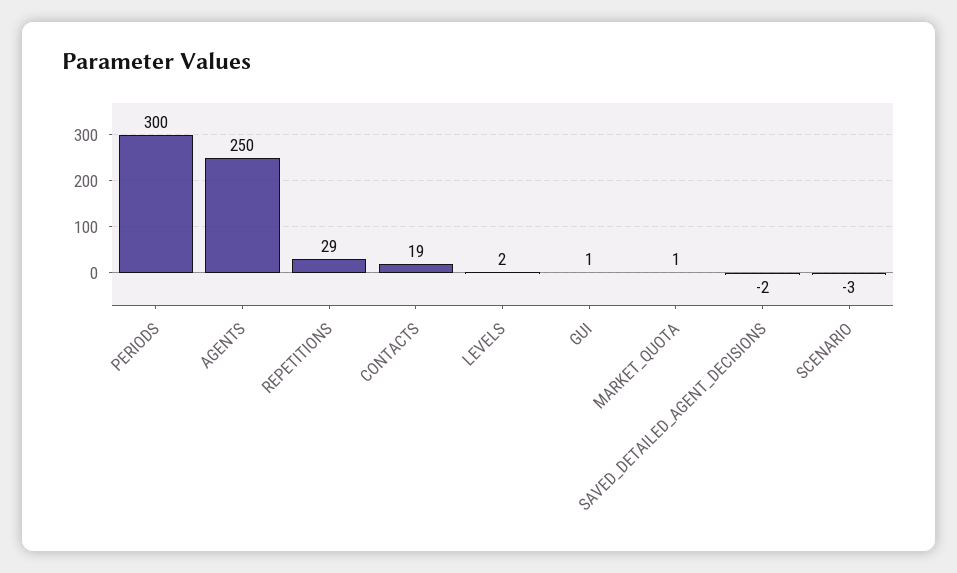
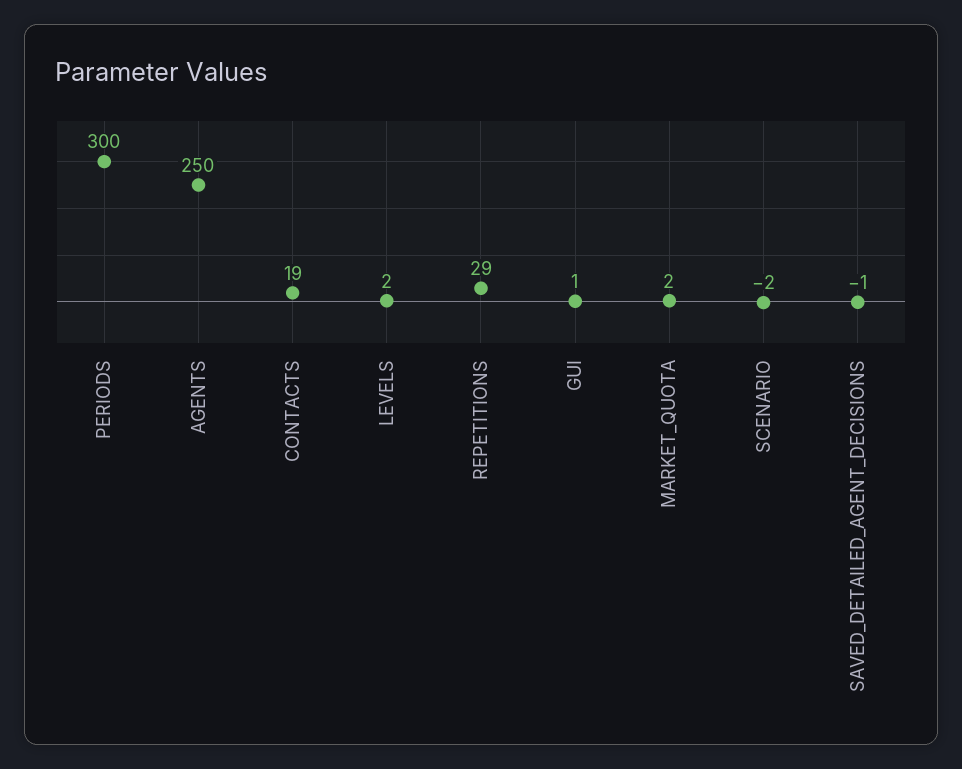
MARKET_QUOTA: 1 -> 2
SAVED_DETAILED_AGENT_DECISIONS: -2 -> -1
SCENARIO: -3 -> -2

